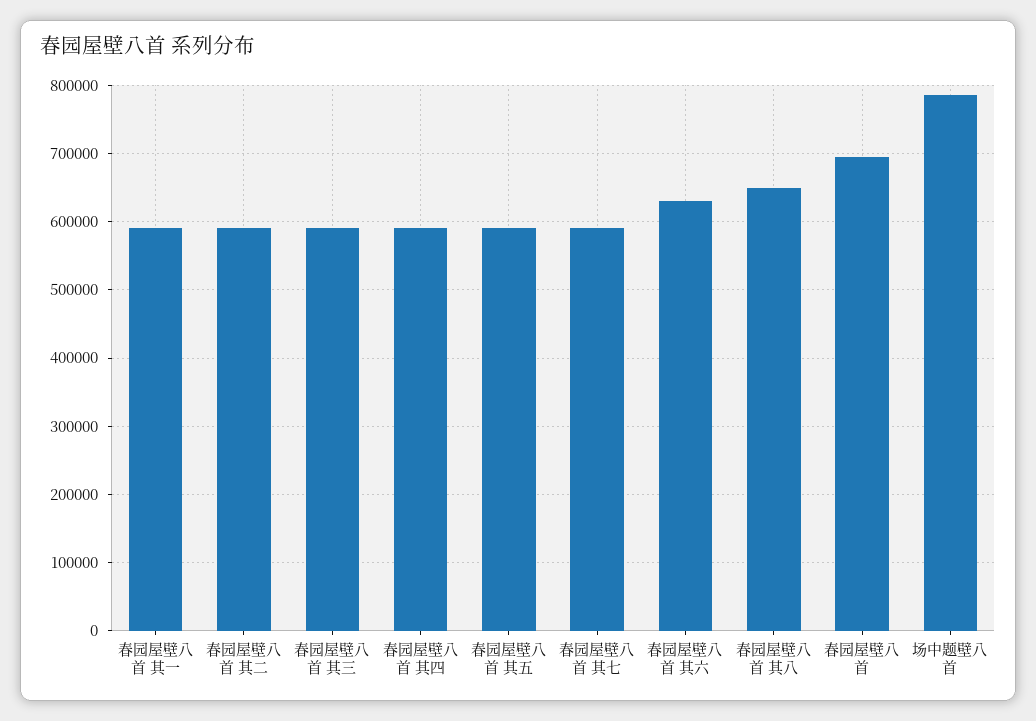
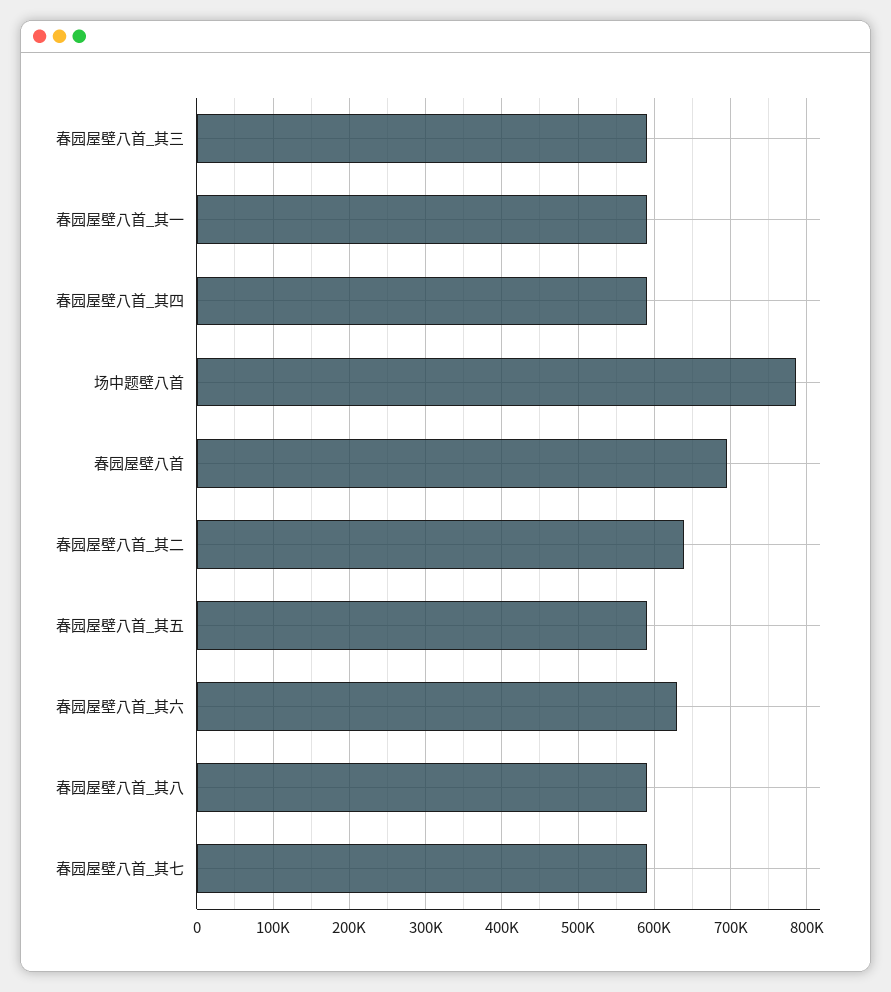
春园屋壁八首 其二: 590000 -> 640000
春园屋壁八首 其八: 650000 -> 590000

